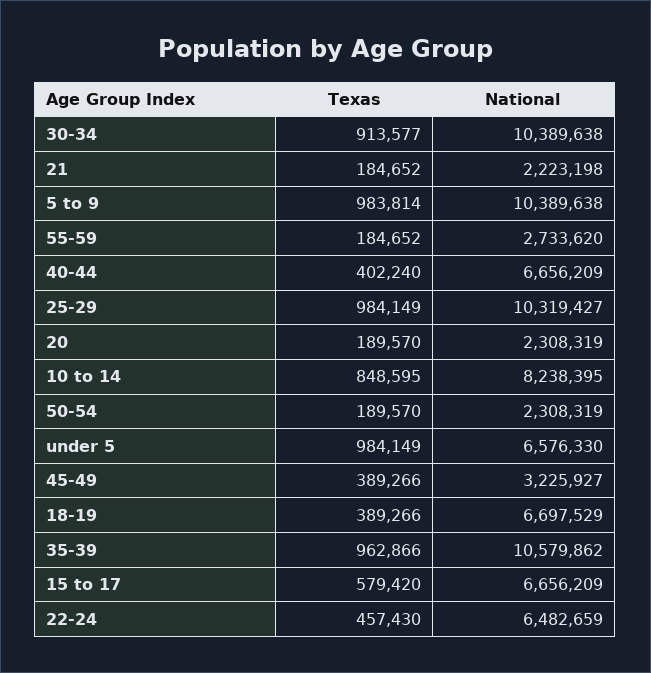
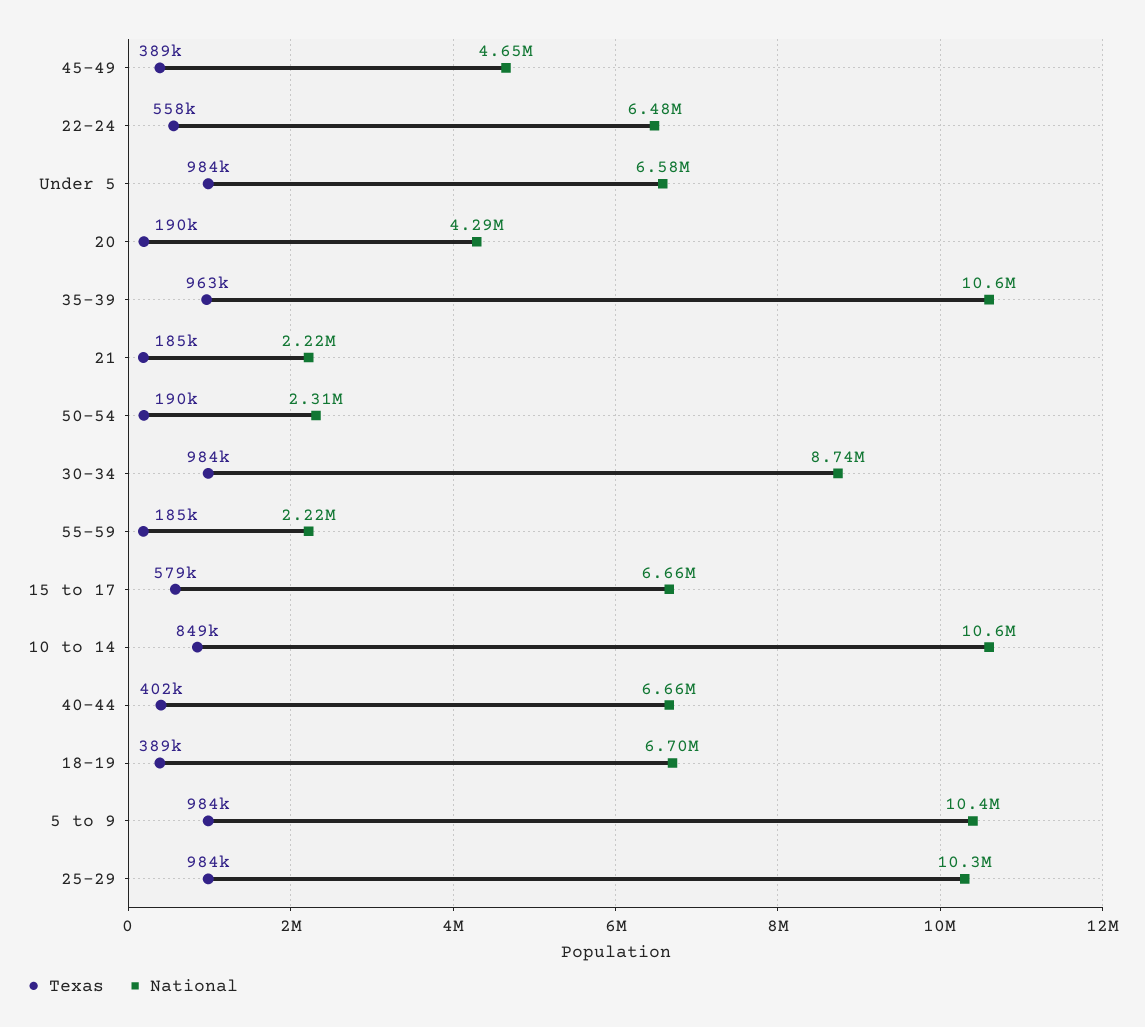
Texas, 30-34: 913577 -> 984000
National, 30-34: 10389638 -> 8740000
National, 55-59: 2733620 -> 2220000
National, 20: 2308319 -> 4290000
National, 10 to 14: 8238395 -> 10600000
National, 45-49: 3225927 -> 4650000
Texas, 22-24: 457430 -> 558000

